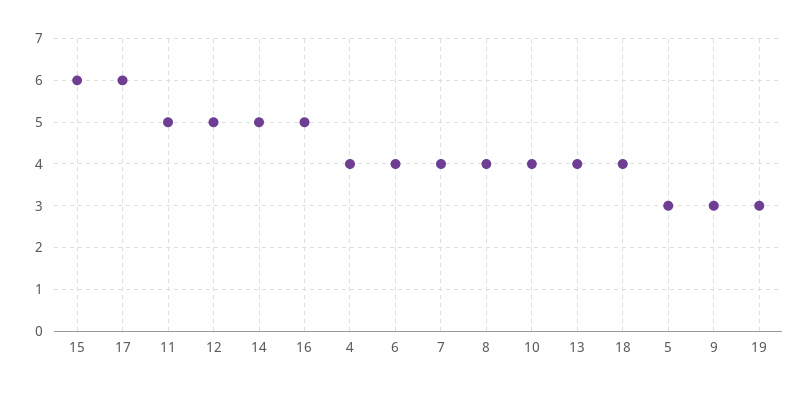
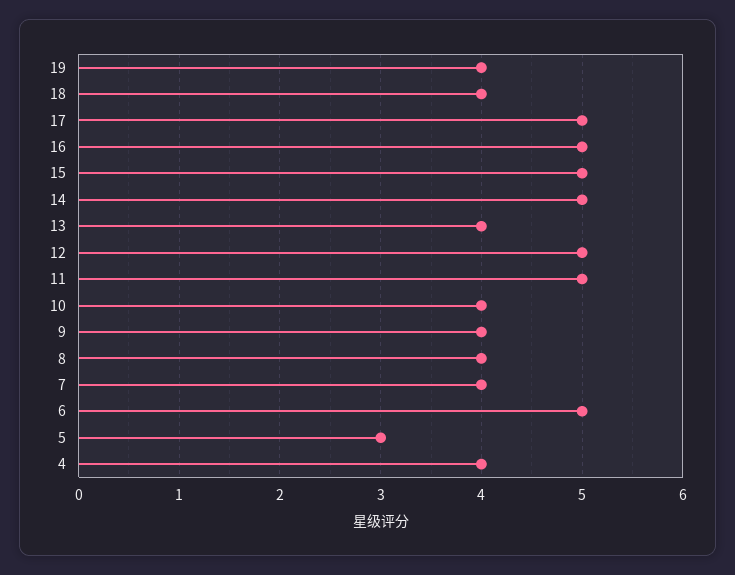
15: 6 -> 5
17: 6 -> 5
6: 4 -> 5
9: 3 -> 4
19: 3 -> 4

